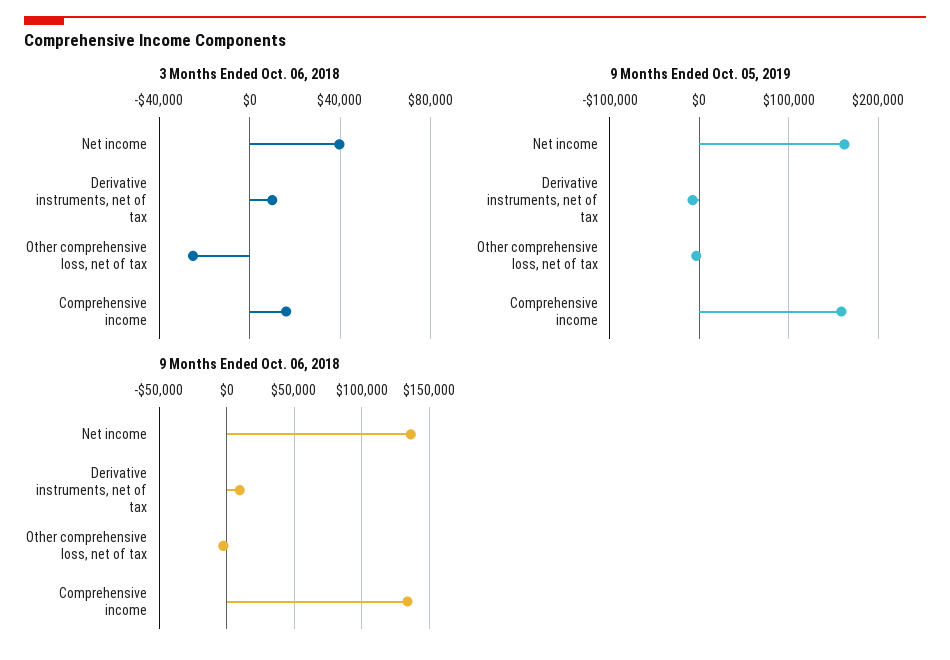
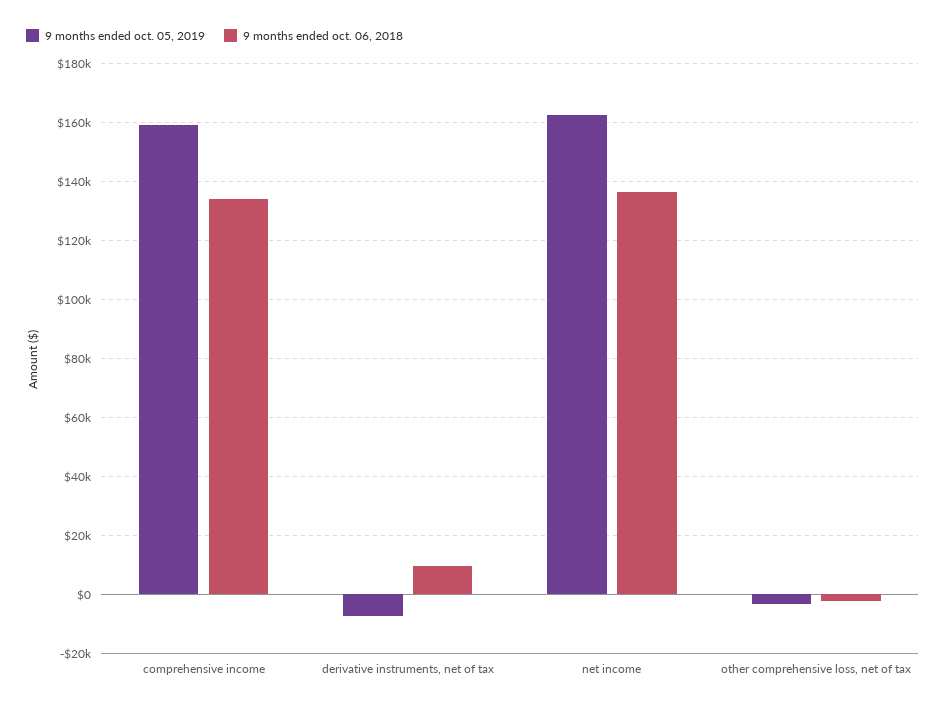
3 Months Ended Oct. 06, 2018, Net income: 40000 -> none
3 Months Ended Oct. 06, 2018, Derivative instruments, net of tax: 10000 -> none
3 Months Ended Oct. 06, 2018, Other comprehensive loss, net of tax: -25000 -> none
3 Months Ended Oct. 06, 2018, Comprehensive income: 15000 -> none

